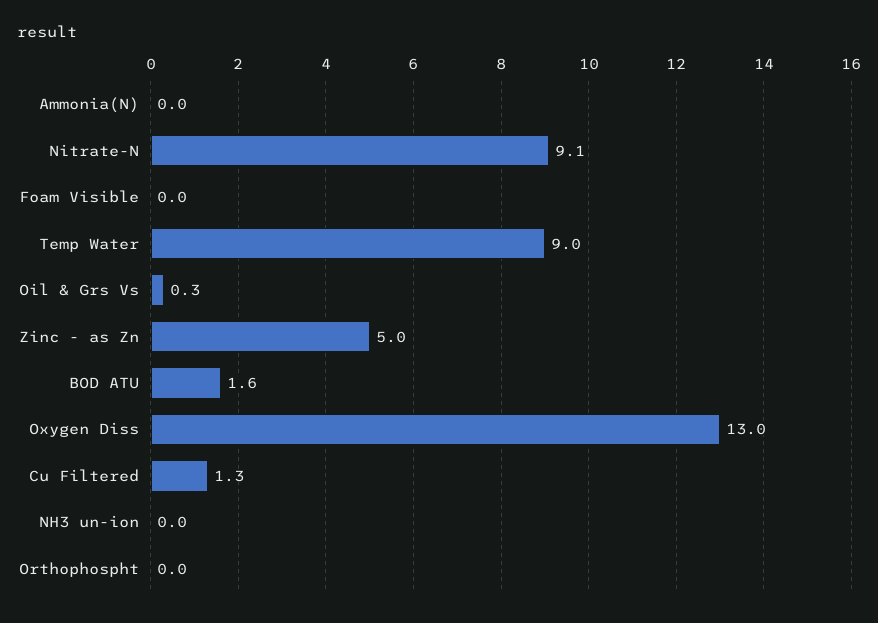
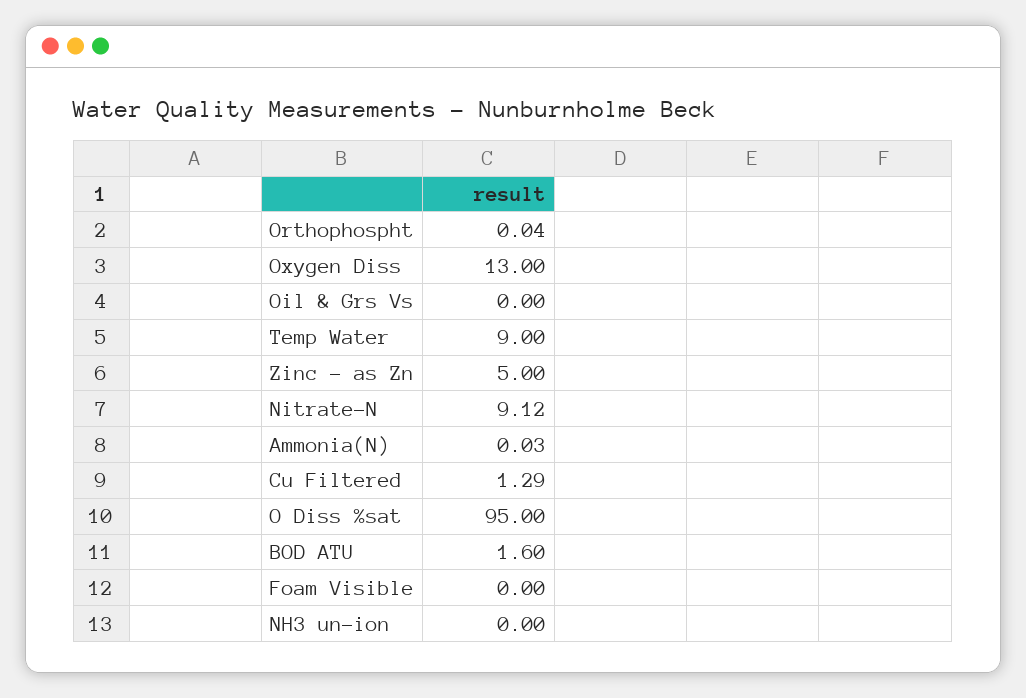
Oil & Grs Vs: 0.3 -> 0
O Diss %sat: none -> 95

